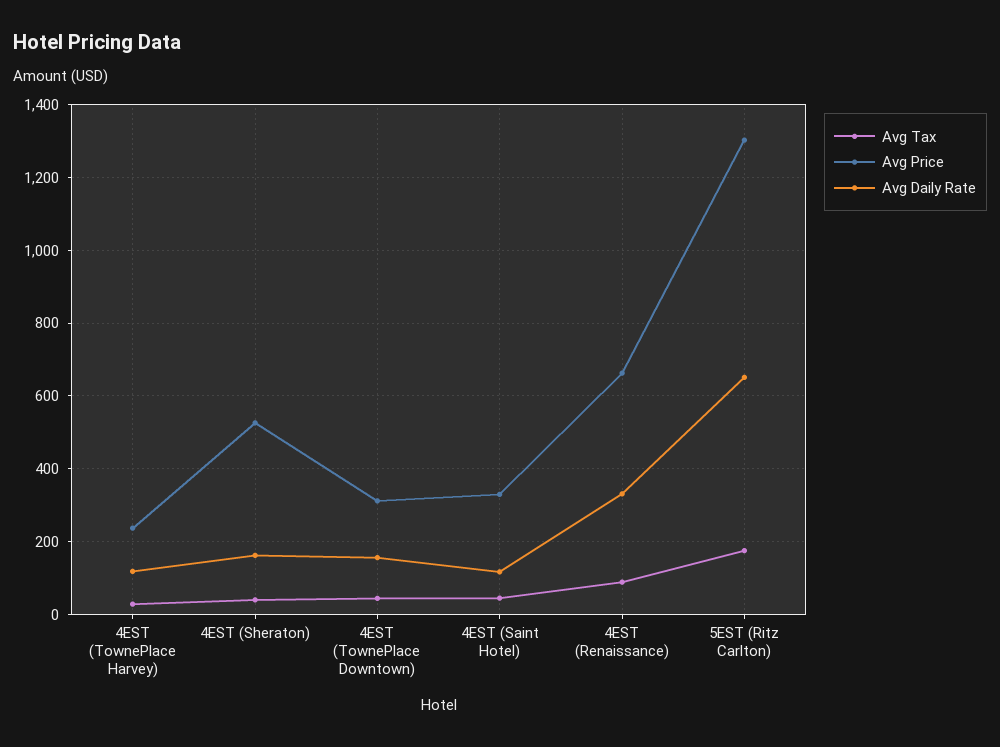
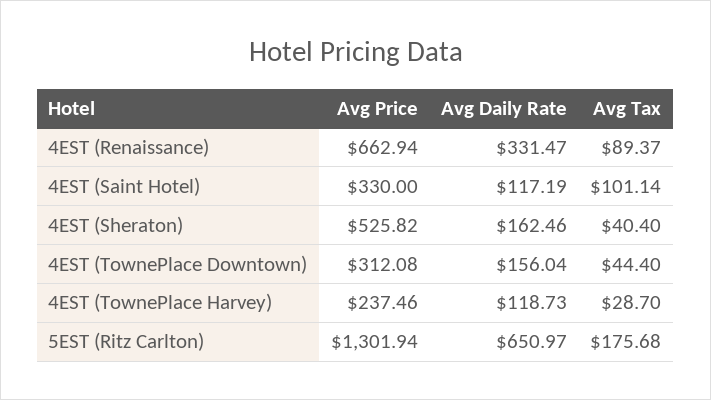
Avg Tax, 4EST (Saint Hotel): 40 -> 101.14

